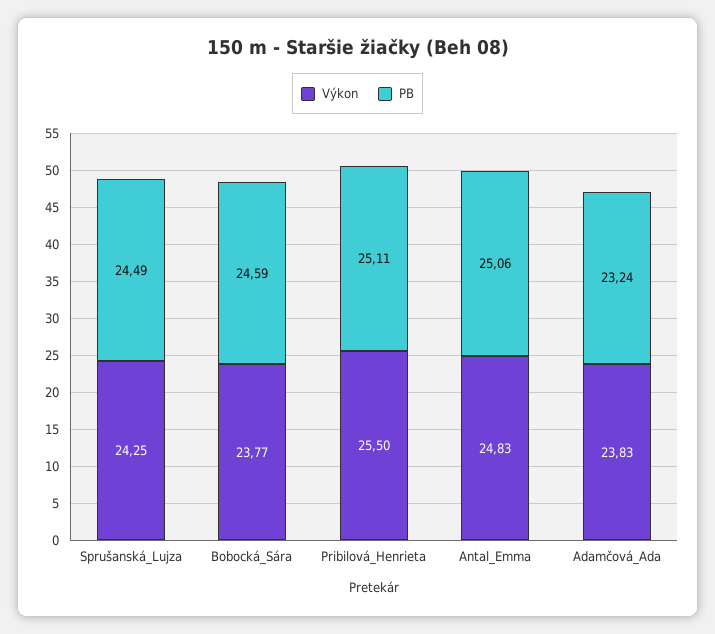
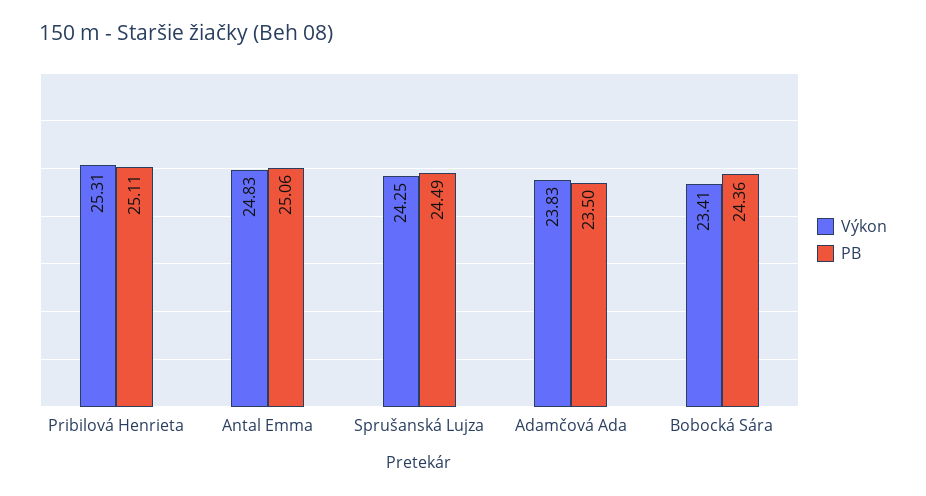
Výkon, Bobocká_Sára: 23.77 -> 23.41
PB, Bobocká_Sára: 24.59 -> 24.36
Výkon, Pribilová_Henrieta: 25.5 -> 25.31
PB, Adamčová_Ada: 23.24 -> 23.5

